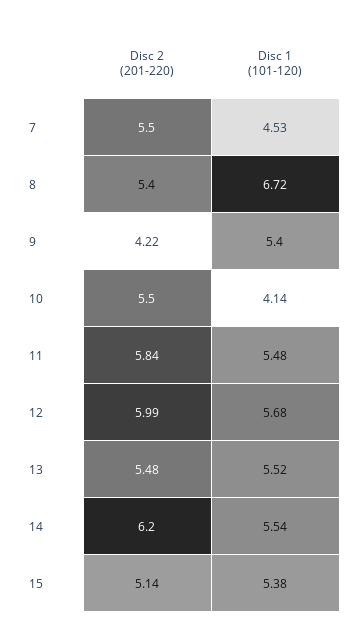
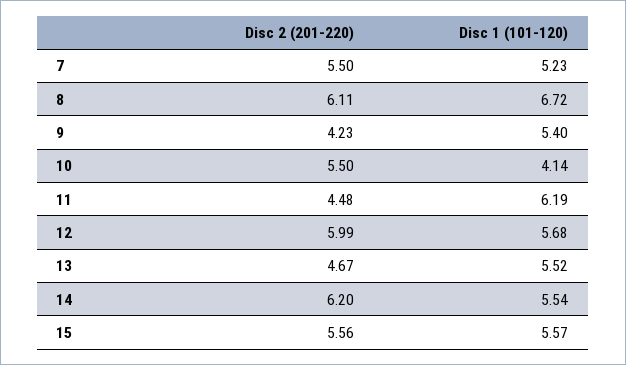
Disc 1 (101-120), 7: 4.53 -> 5.23
Disc 2 (201-220), 8: 5.4 -> 6.11
Disc 2 (201-220), 9: 4.22 -> 4.23
Disc 2 (201-220), 11: 5.84 -> 4.48
Disc 1 (101-120), 11: 5.48 -> 6.19
Disc 2 (201-220), 13: 5.48 -> 4.67
Disc 2 (201-220), 15: 5.14 -> 5.56
Disc 1 (101-120), 15: 5.38 -> 5.57

